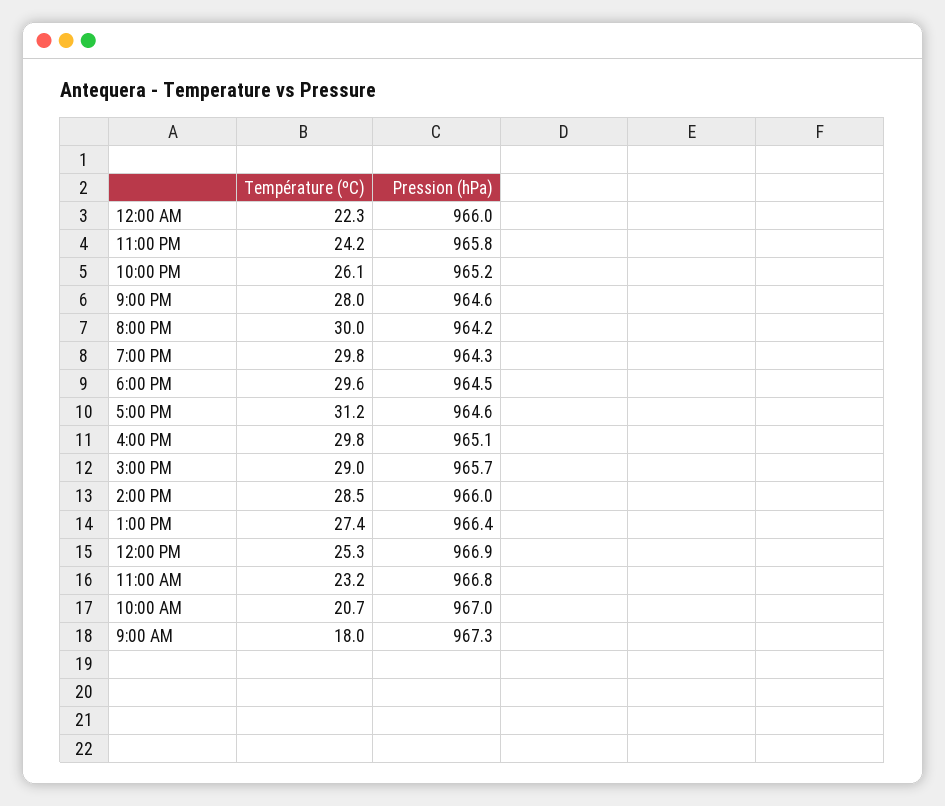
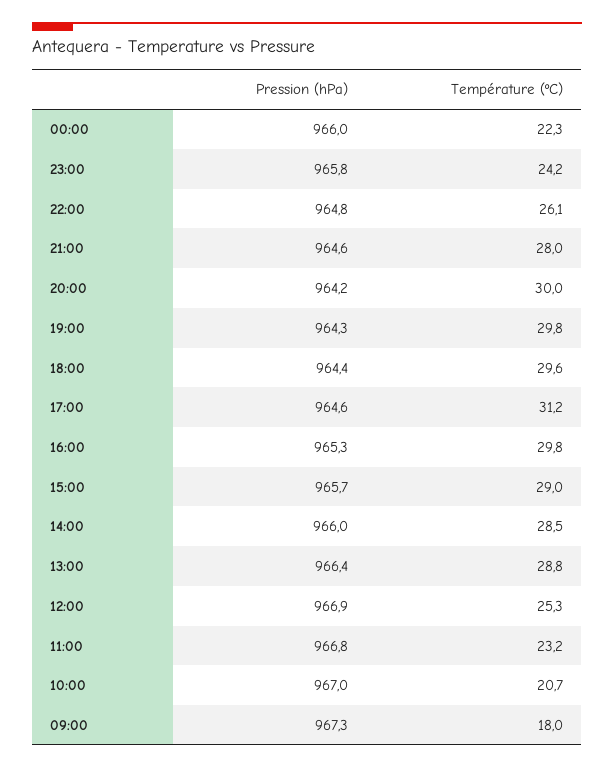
Pression (hPa), 10:00 PM: 965.2 -> 964.8
Pression (hPa), 6:00 PM: 964.5 -> 964.4
Pression (hPa), 4:00 PM: 965.1 -> 965.3
Température (ºC), 1:00 PM: 27.4 -> 28.8

